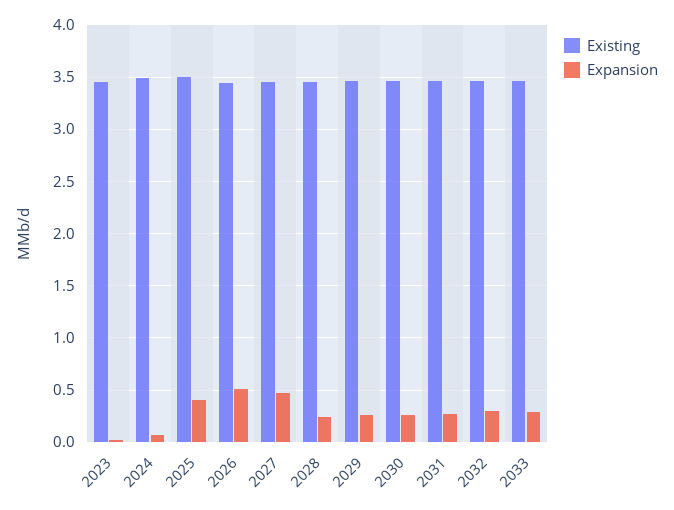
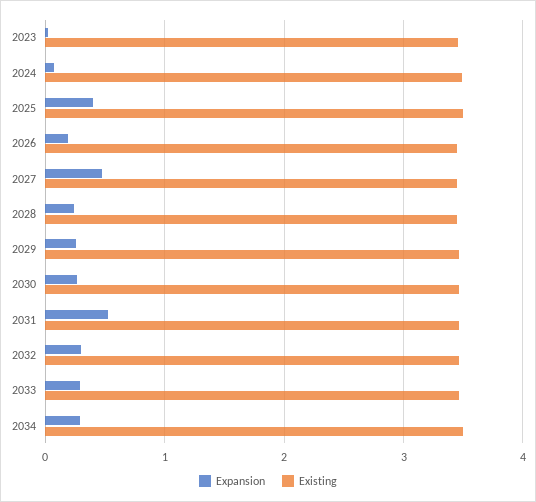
Expansion, 2026: 0.5 -> 0.2
Expansion, 2031: 0.3 -> 0.5
Expansion, 2034: none -> 0.3
Existing, 2034: none -> 3.5

